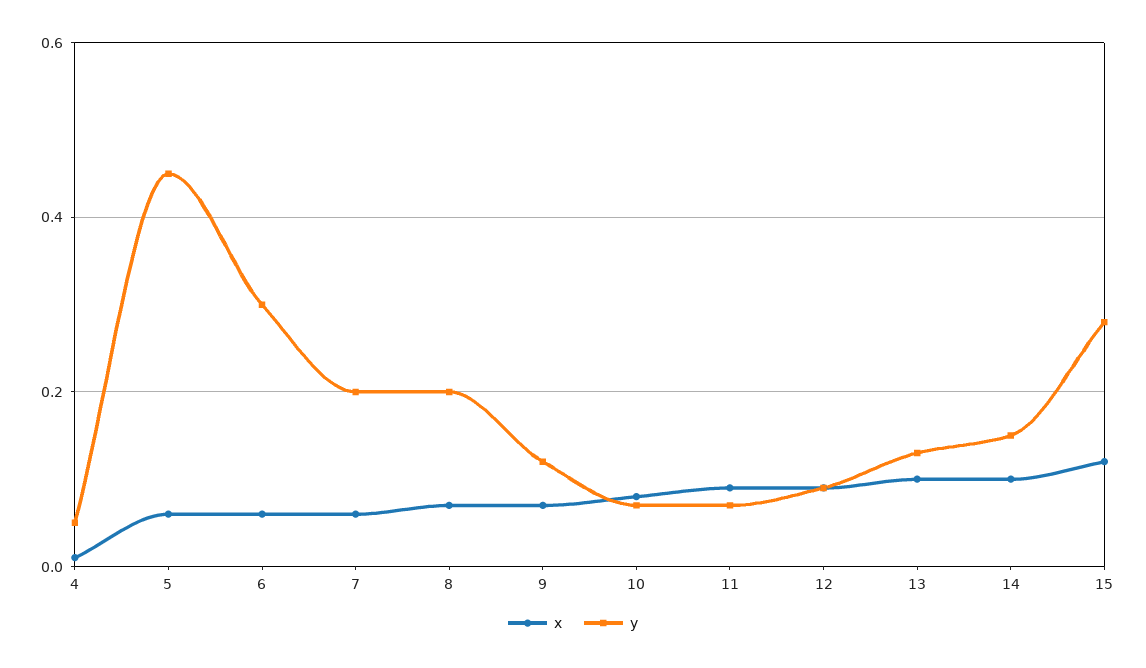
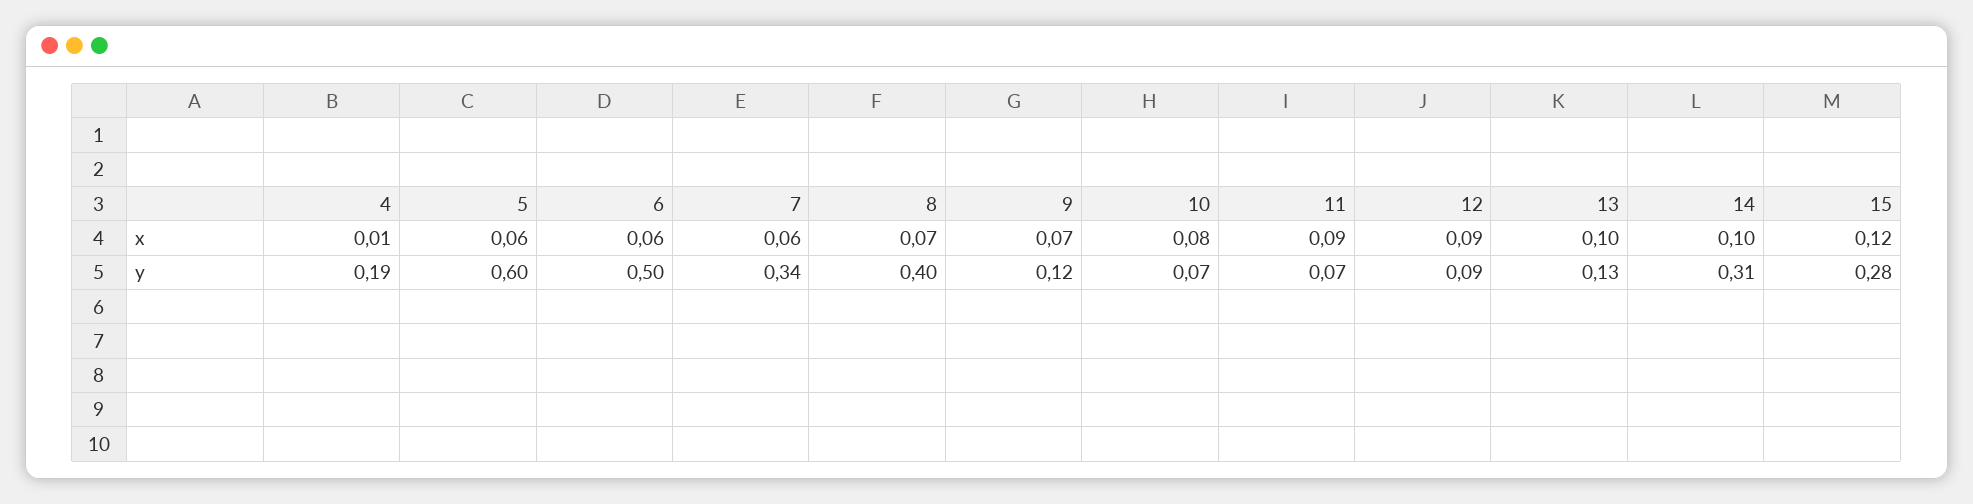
y, 4: 0.05 -> 0.19
y, 5: 0.45 -> 0.6
y, 6: 0.3 -> 0.5
y, 7: 0.2 -> 0.34
y, 8: 0.2 -> 0.4
y, 14: 0.15 -> 0.31

